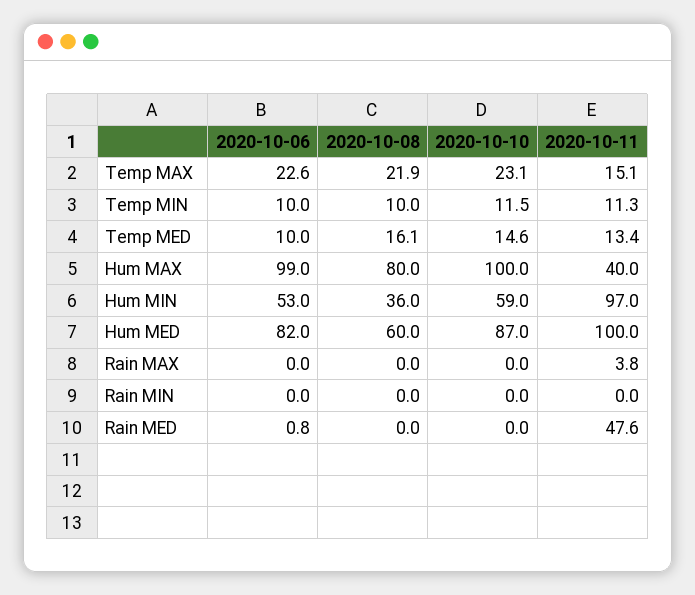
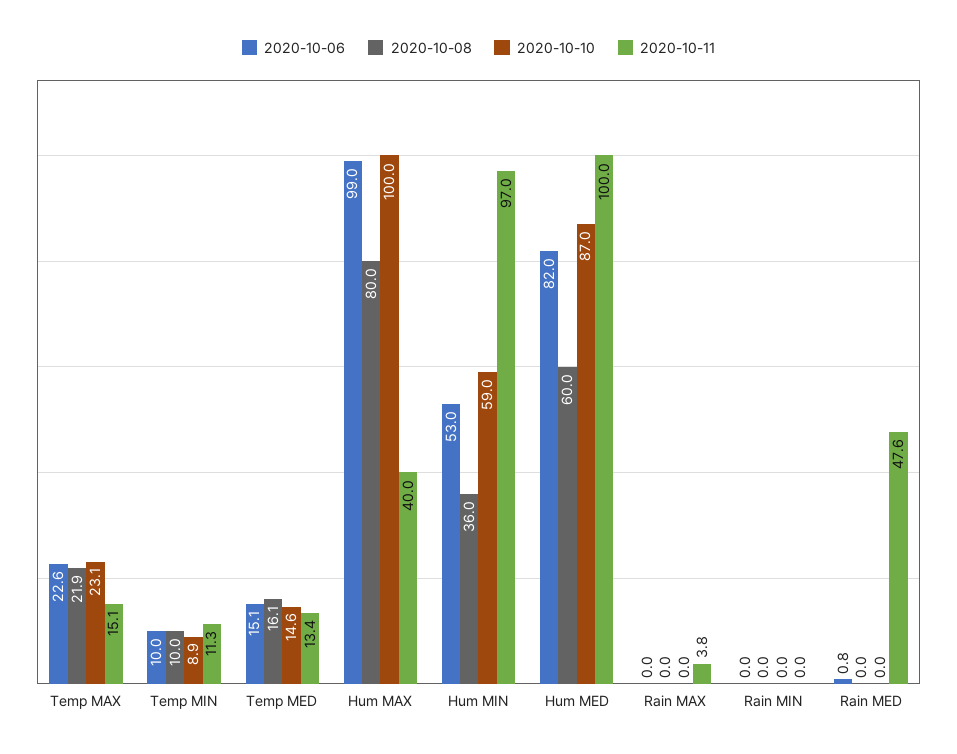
2020-10-10, Temp MIN: 11.5 -> 8.9
2020-10-06, Temp MED: 10 -> 15.1

